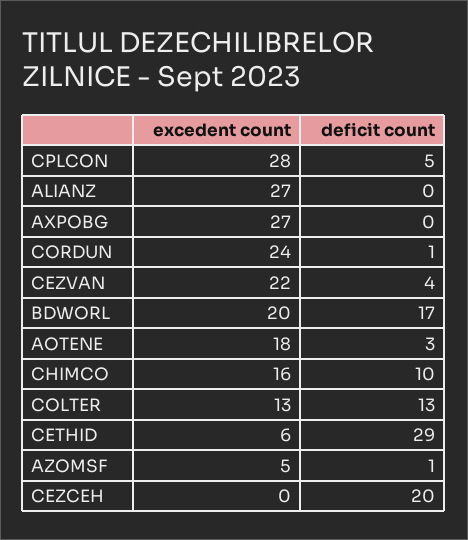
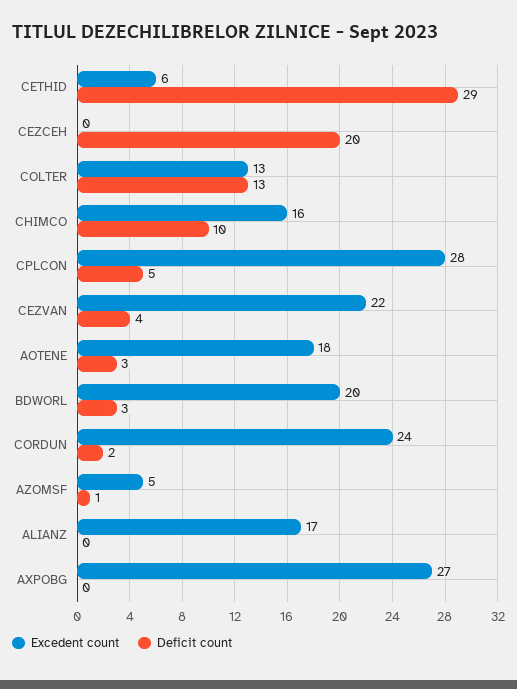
excedent count, ALIANZ: 27 -> 17
deficit count, CORDUN: 1 -> 2
deficit count, BDWORL: 17 -> 3

